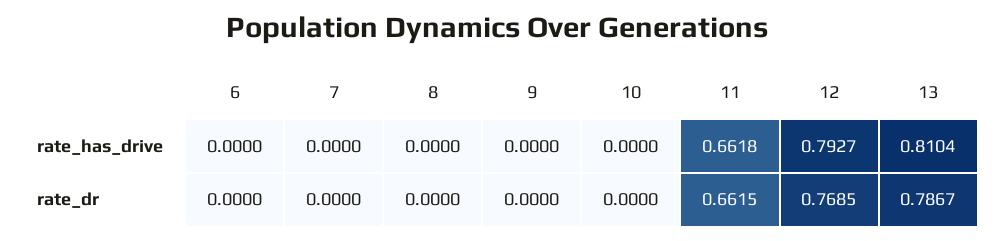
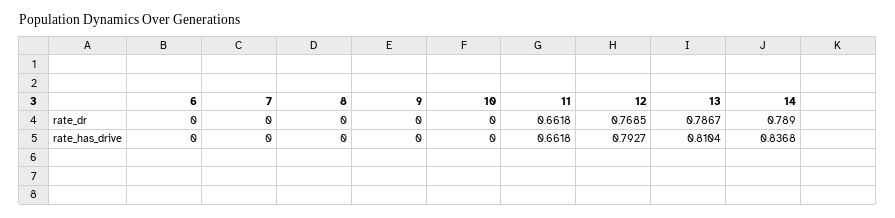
11, rate_dr: 0.6615 -> 0.6618
14, rate_dr: none -> 0.789
14, rate_has_drive: none -> 0.8368

